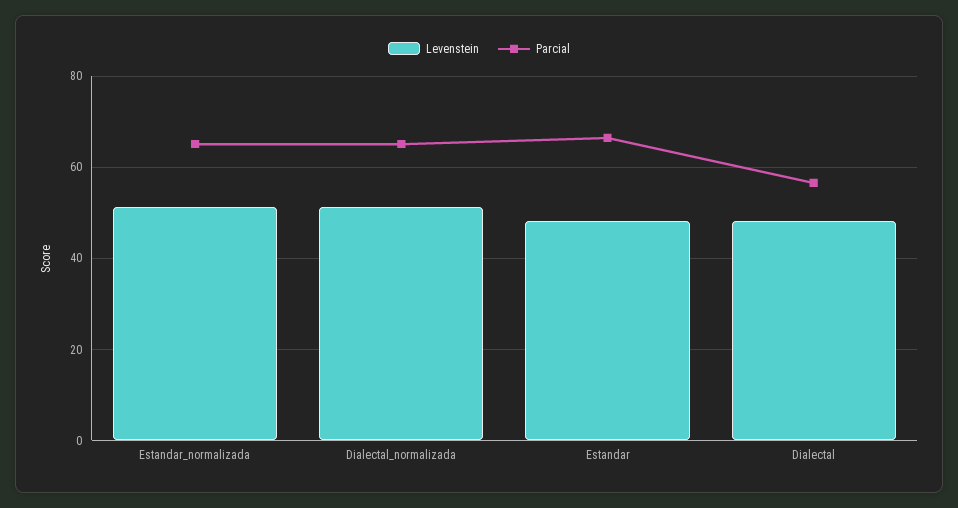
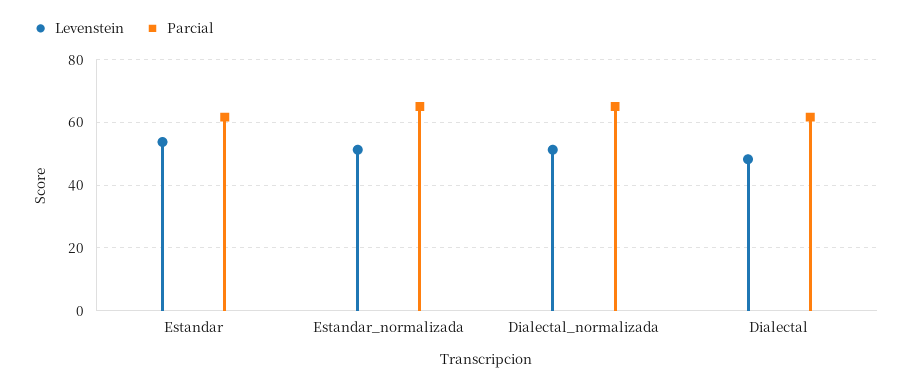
Levenstein, Estandar: 48 -> 54
Parcial, Estandar: 66 -> 62
Parcial, Dialectal: 56 -> 62

